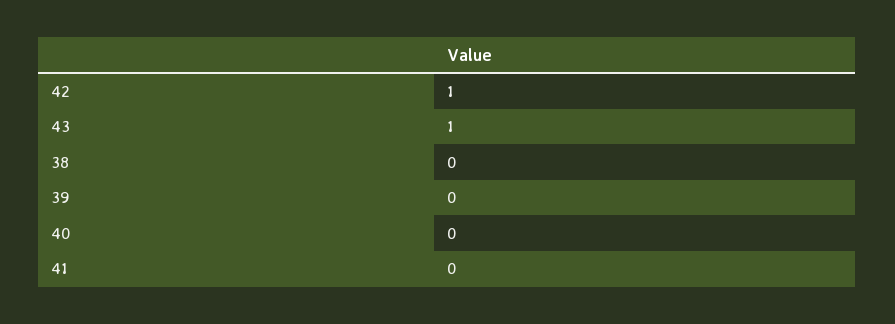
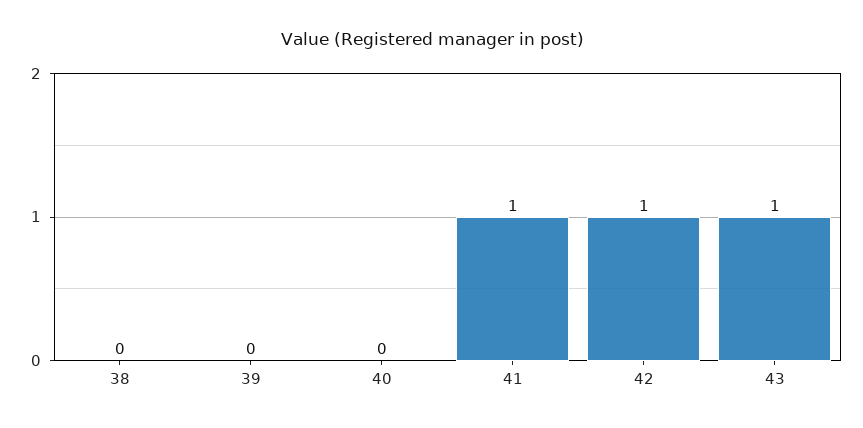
41: 0 -> 1

